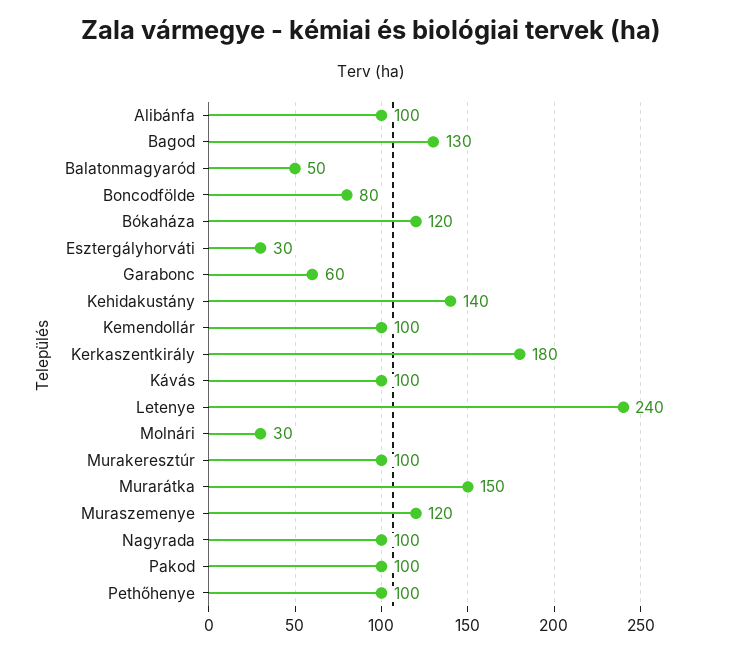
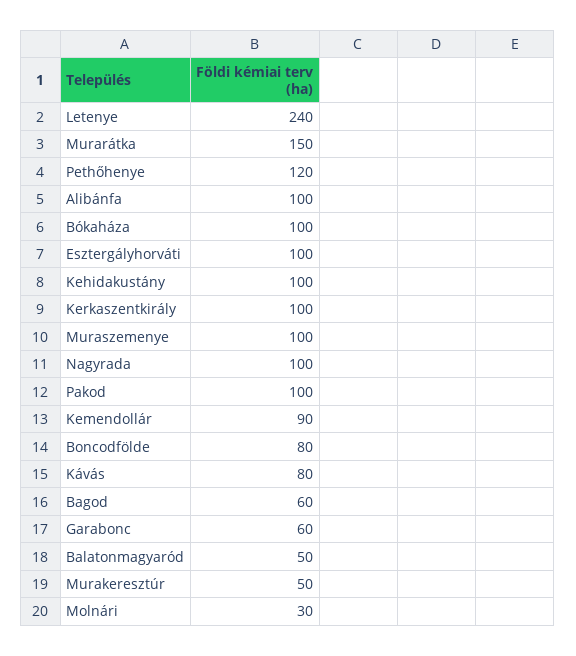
Bagod: 130 -> 60
Bókaháza: 120 -> 100
Esztergályhorváti: 30 -> 100
Kehidakustány: 140 -> 100
Kemendollár: 100 -> 90
Kerkaszentkirály: 180 -> 100
Kávás: 100 -> 80
Murakeresztúr: 100 -> 50
Muraszemenye: 120 -> 100
Pethőhenye: 100 -> 120

